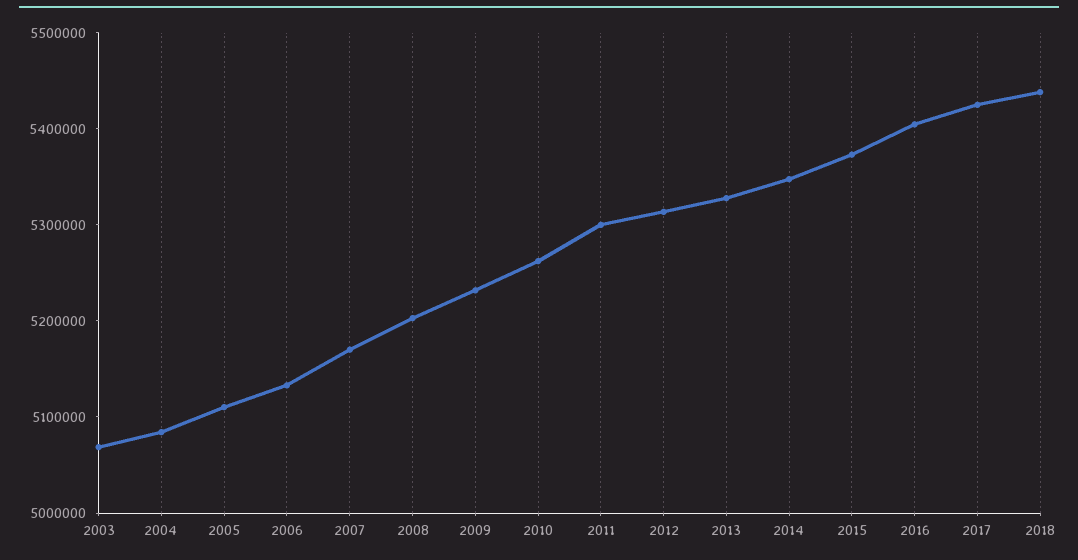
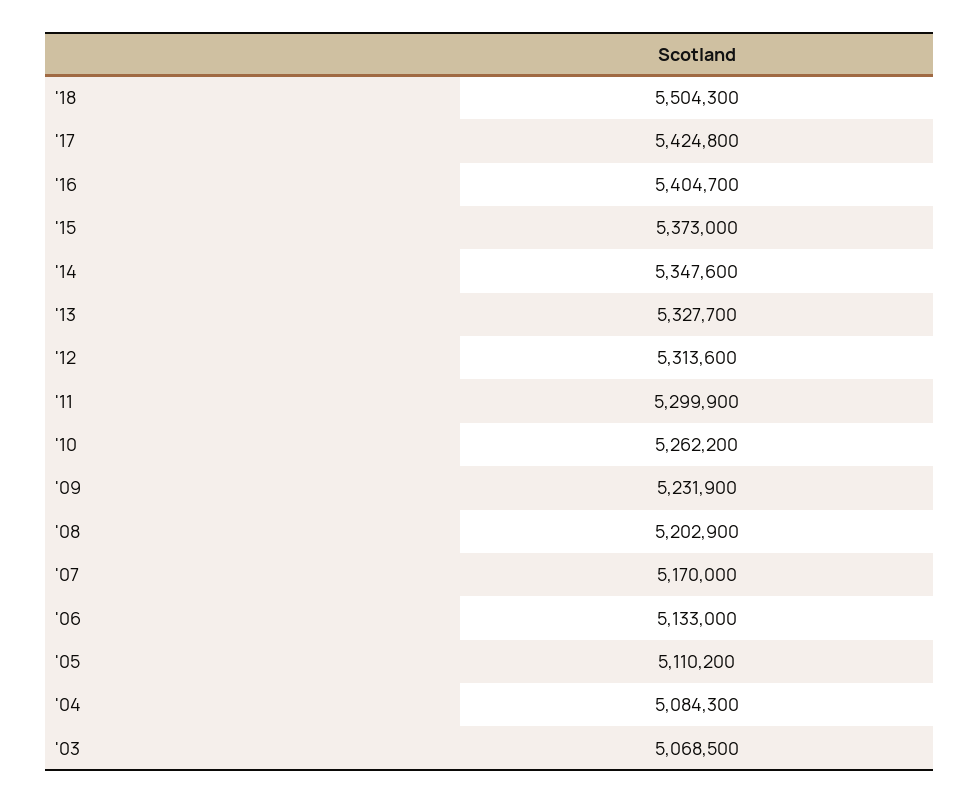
2018: 5440000 -> 5504300

